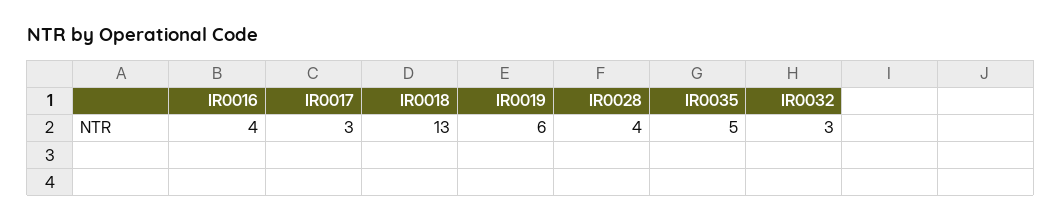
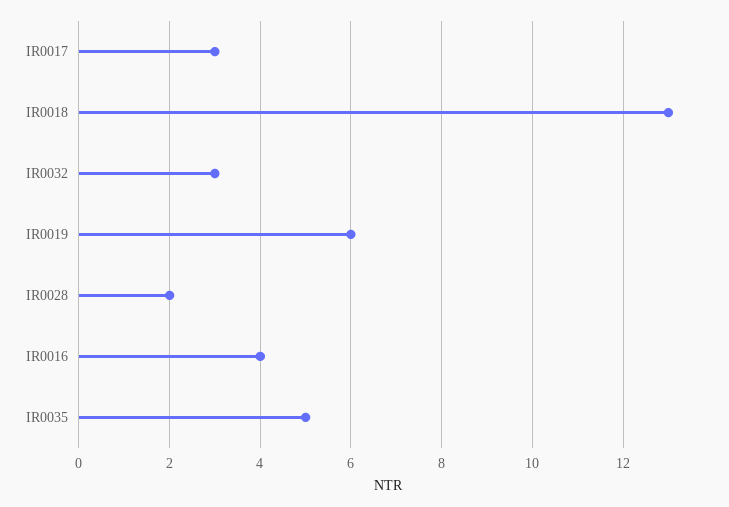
IR0028: 4 -> 2

